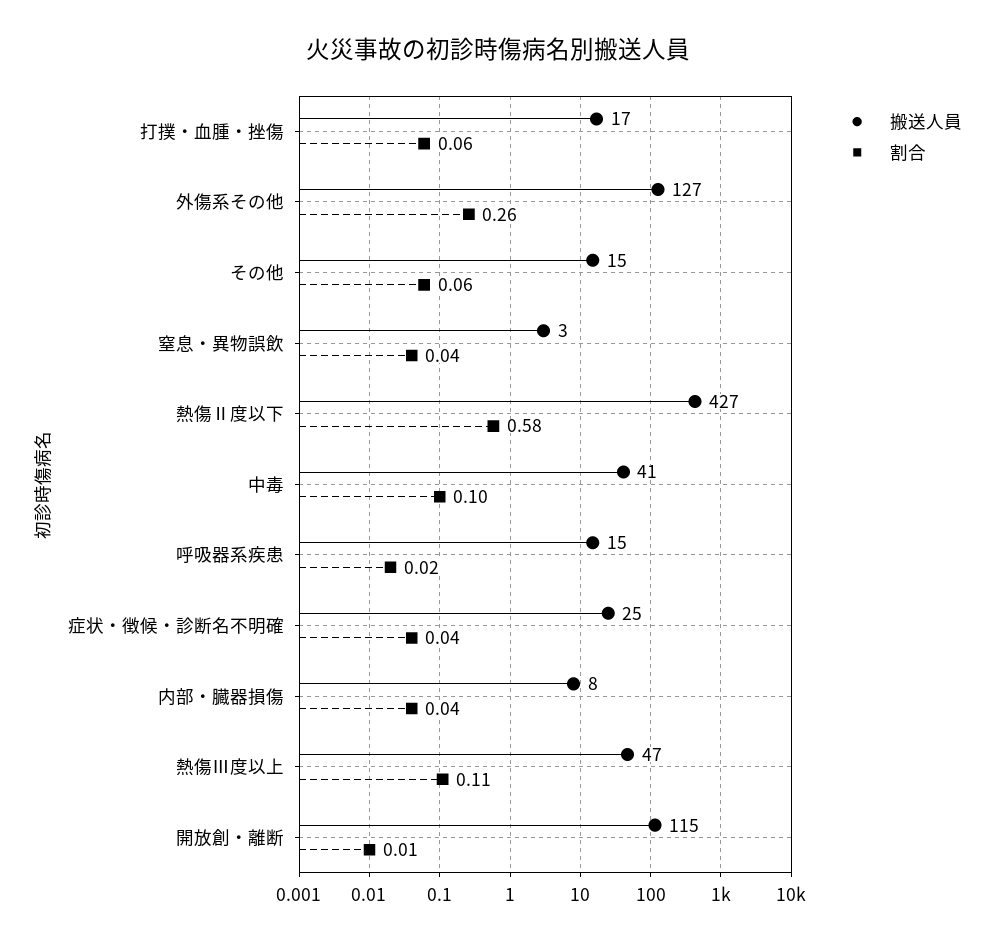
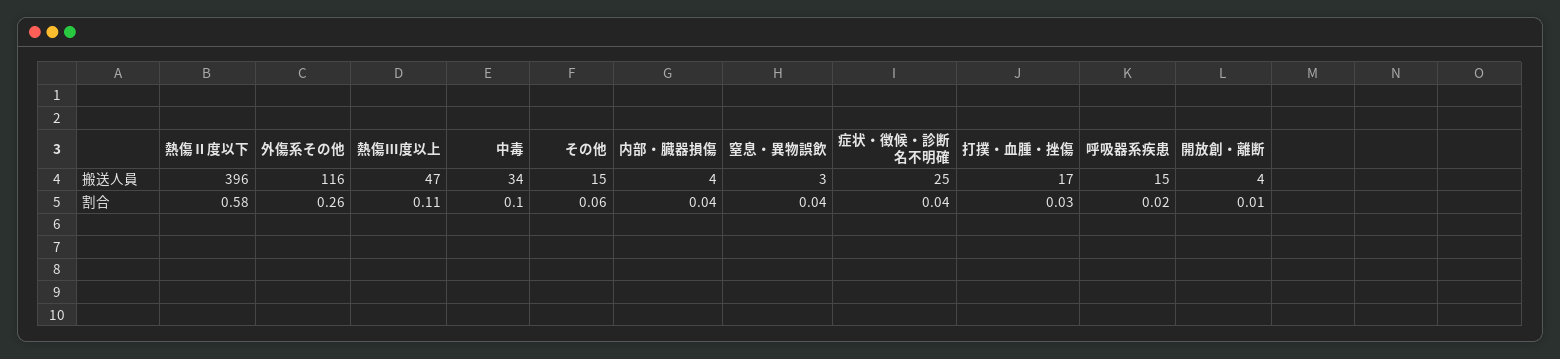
割合, 打撲・血腫・挫傷: 0.06 -> 0.03
搬送人員, 外傷系その他: 127 -> 116
搬送人員, 熱傷Ⅱ度以下: 427 -> 396
搬送人員, 中毒: 41 -> 34
搬送人員, 内部・臓器損傷: 8 -> 4
搬送人員, 開放創・離断: 115 -> 4

